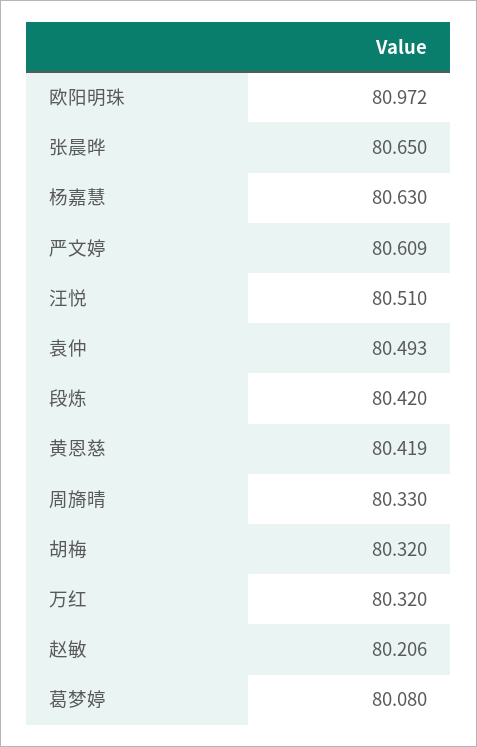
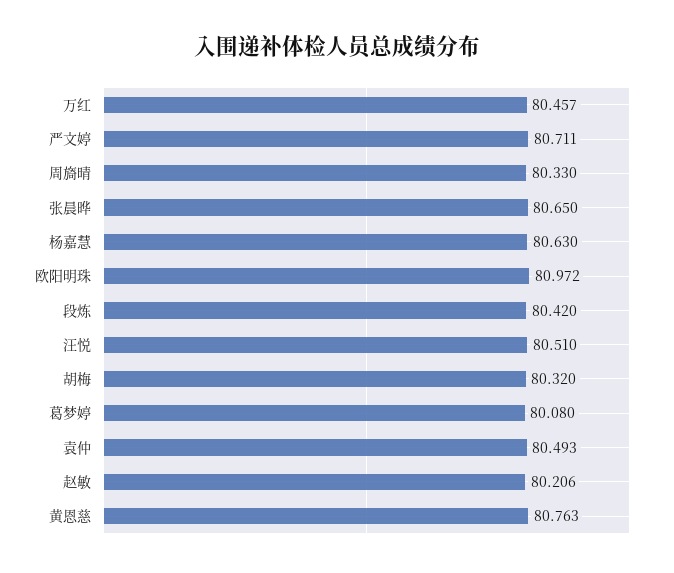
严文婷: 80.609 -> 80.711
黄恩慈: 80.419 -> 80.763
万红: 80.32 -> 80.457

